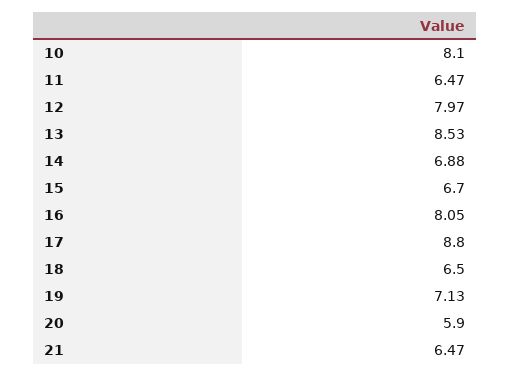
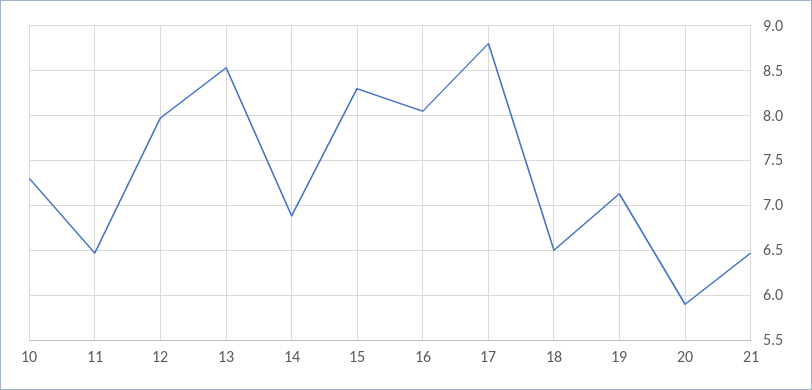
10: 8.1 -> 7.3
15: 6.7 -> 8.3

